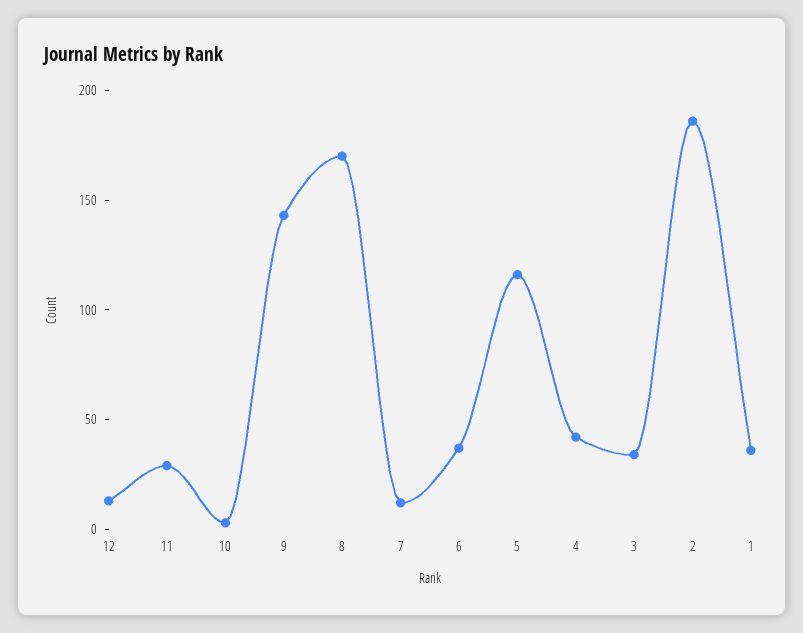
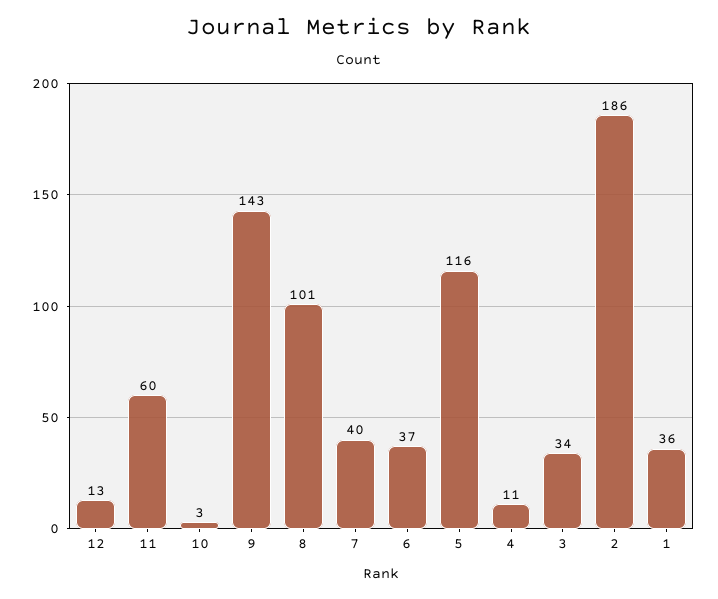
11: 30 -> 60
8: 170 -> 101
7: 10 -> 40
4: 40 -> 11

